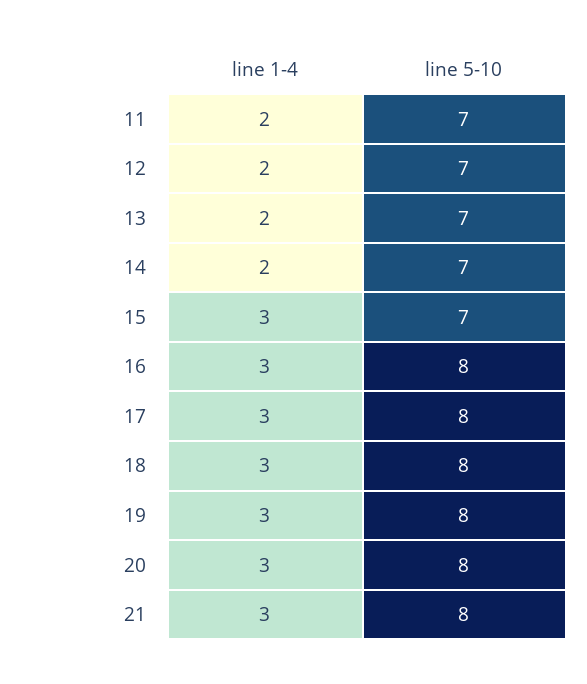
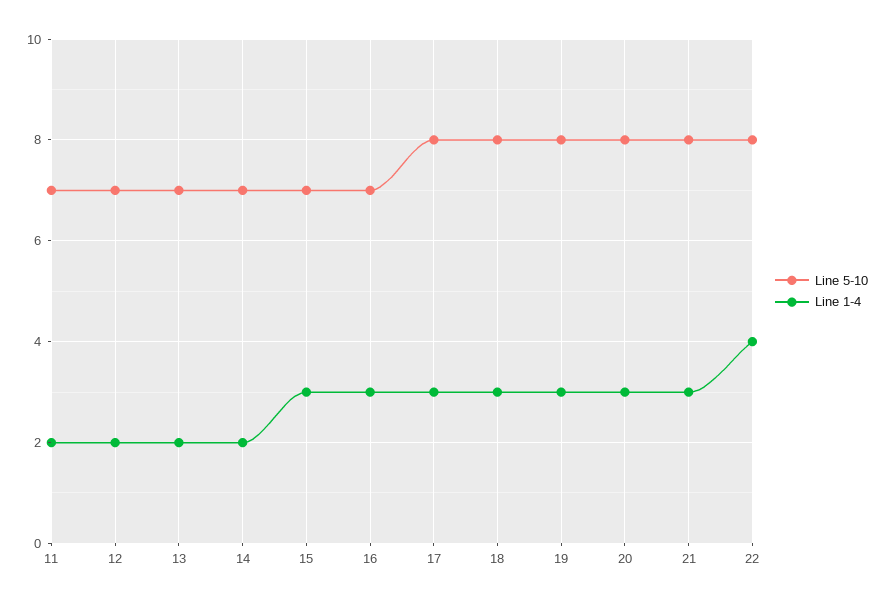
line 5-10, 16: 8 -> 7
line 5-10, 22: none -> 8
line 1-4, 22: none -> 4

